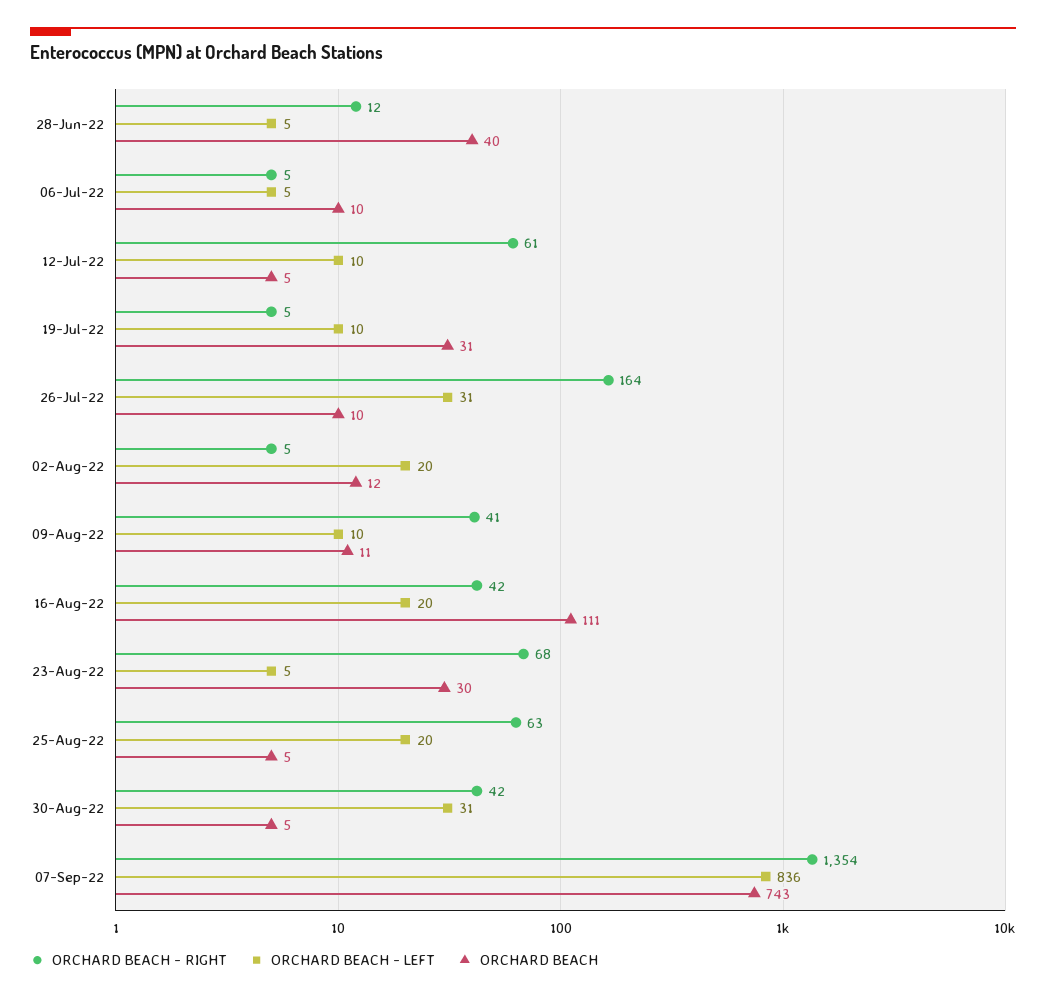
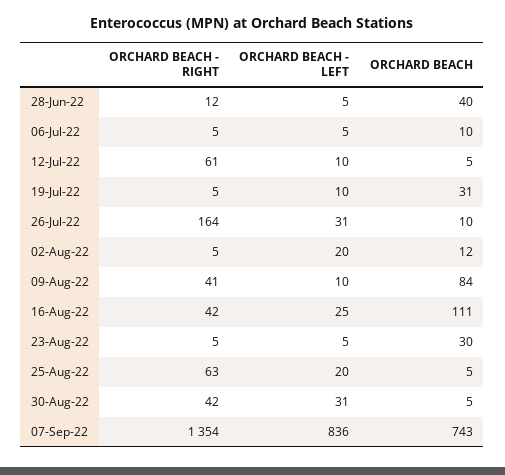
ORCHARD BEACH, 09-Aug-22: 11 -> 84
ORCHARD BEACH - LEFT, 16-Aug-22: 20 -> 25
ORCHARD BEACH - RIGHT, 23-Aug-22: 68 -> 5

